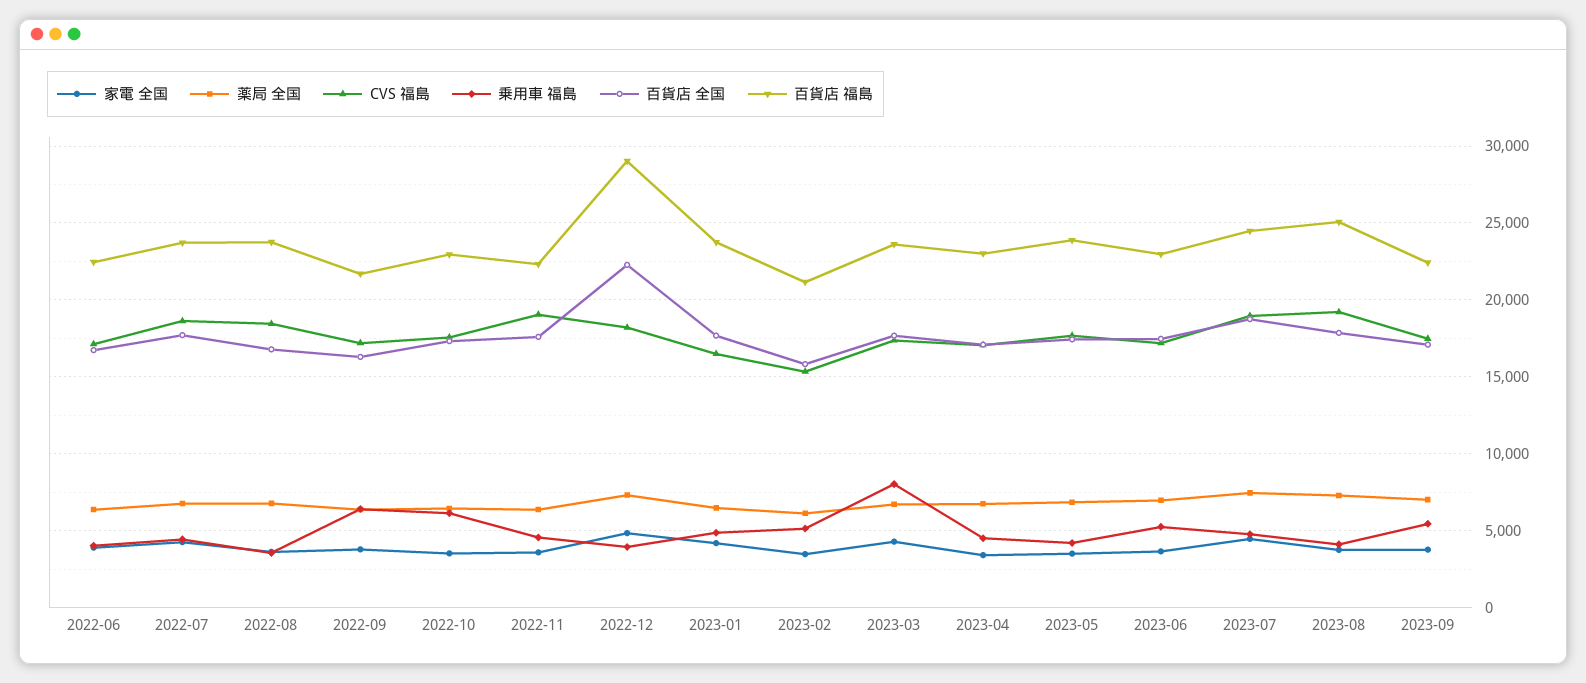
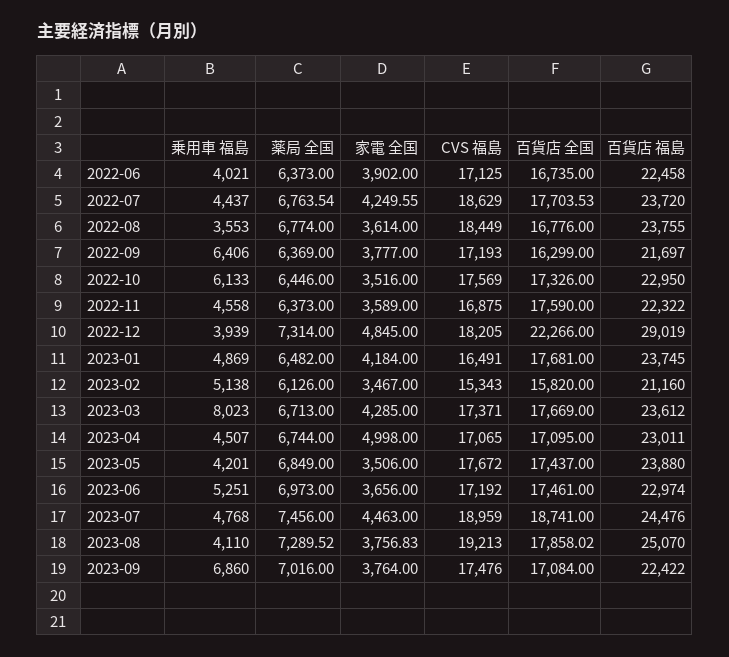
CVS 福島, 2022-11: 19000 -> 16875
家電 全国, 2023-04: 3500 -> 4998
乗用車 福島, 2023-09: 5500 -> 6860

